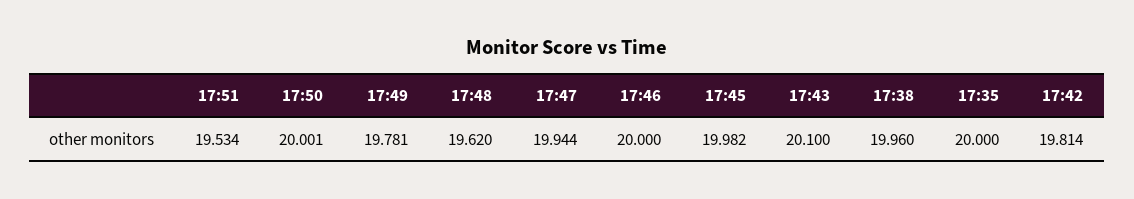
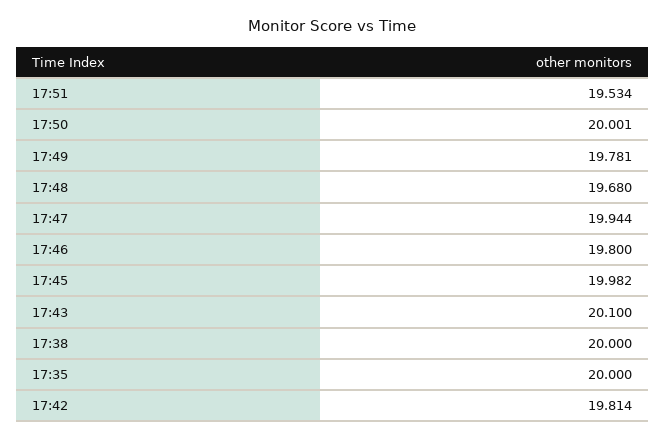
17:48: 19.62 -> 19.68
17:46: 20 -> 19.8
17:38: 19.96 -> 20

